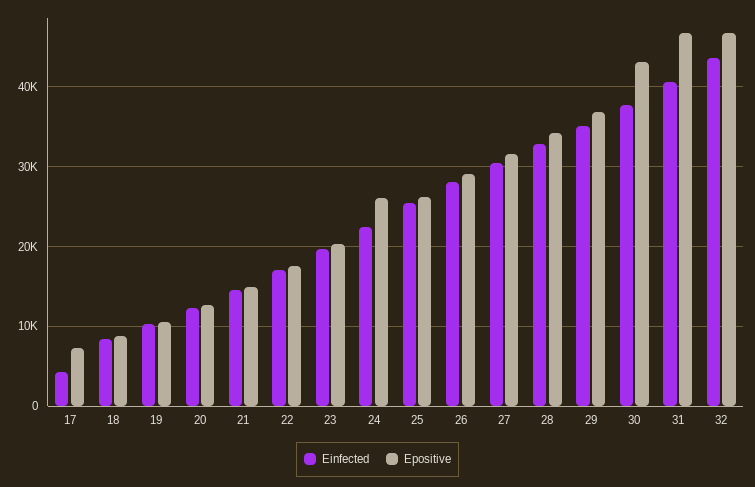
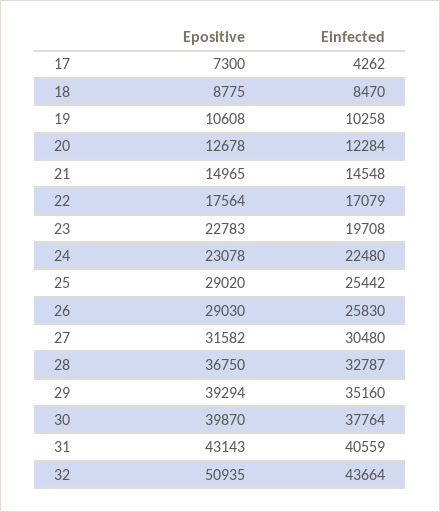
Epositive, 23: 20000 -> 22783
Epositive, 24: 26000 -> 23078
Epositive, 25: 26000 -> 29020
Einfected, 26: 28000 -> 25830
Epositive, 28: 34000 -> 36750
Epositive, 29: 37000 -> 39294
Epositive, 30: 43000 -> 39870
Epositive, 31: 47000 -> 43143
Epositive, 32: 47000 -> 50935

